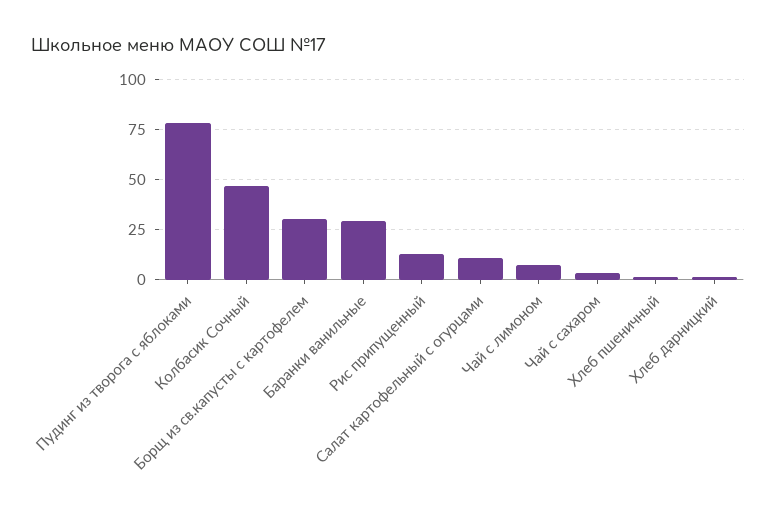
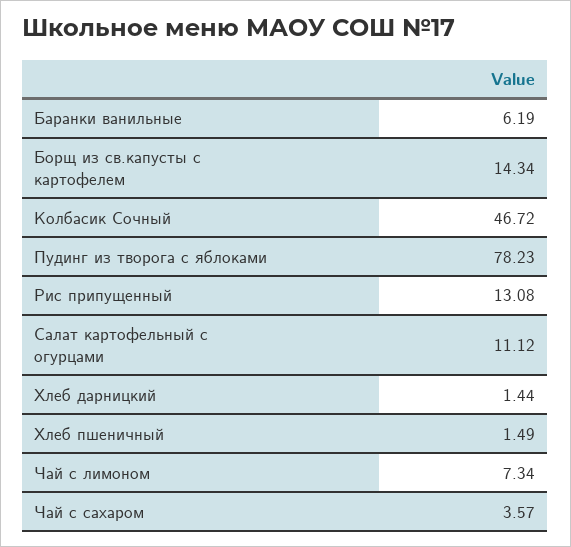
Борщ из св.капусты с картофелем: 30 -> 14.34
Баранки ванильные: 30 -> 6.19

